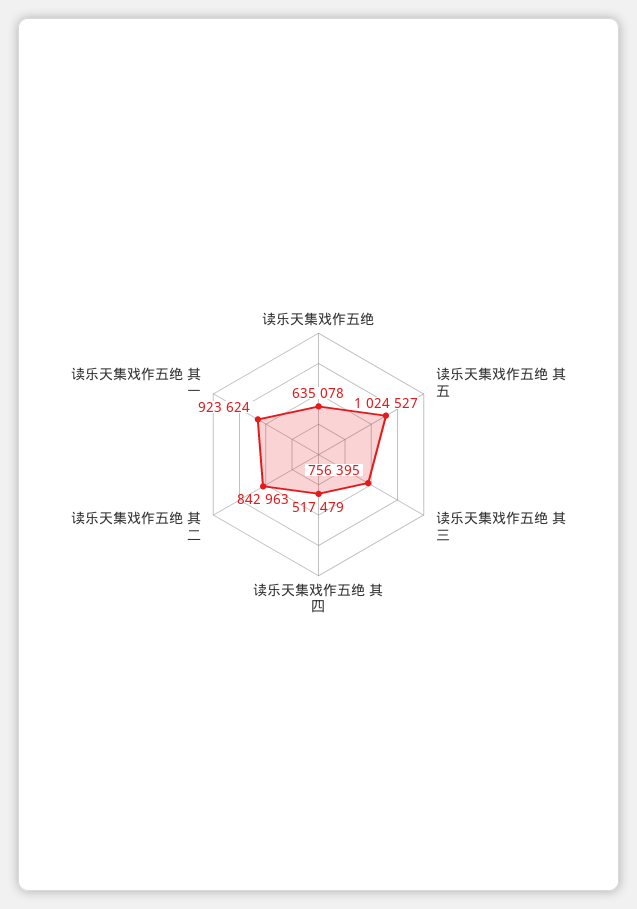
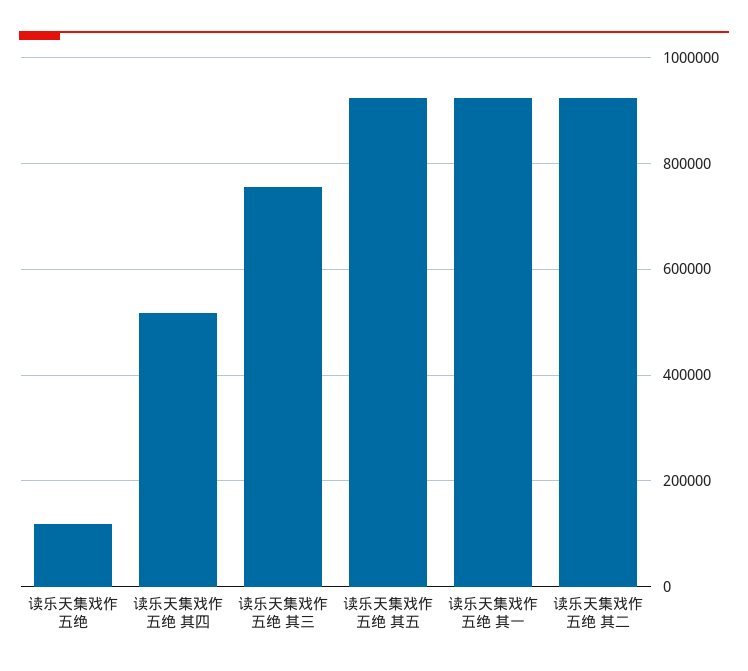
读乐天集戏作五绝: 635078 -> 120000
读乐天集戏作五绝 其五: 1024527 -> 920000
读乐天集戏作五绝 其二: 842963 -> 920000

